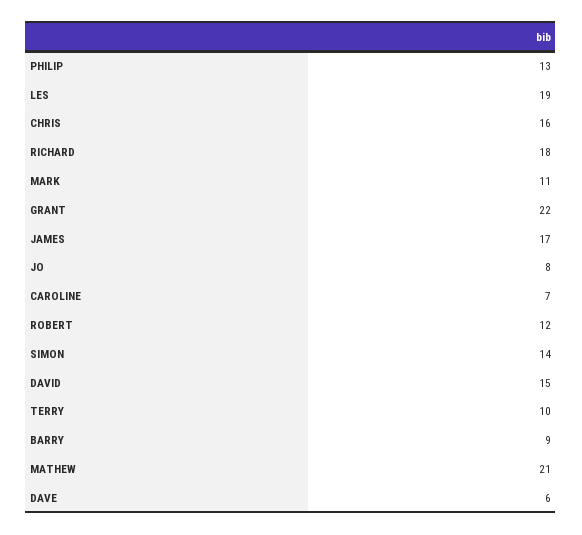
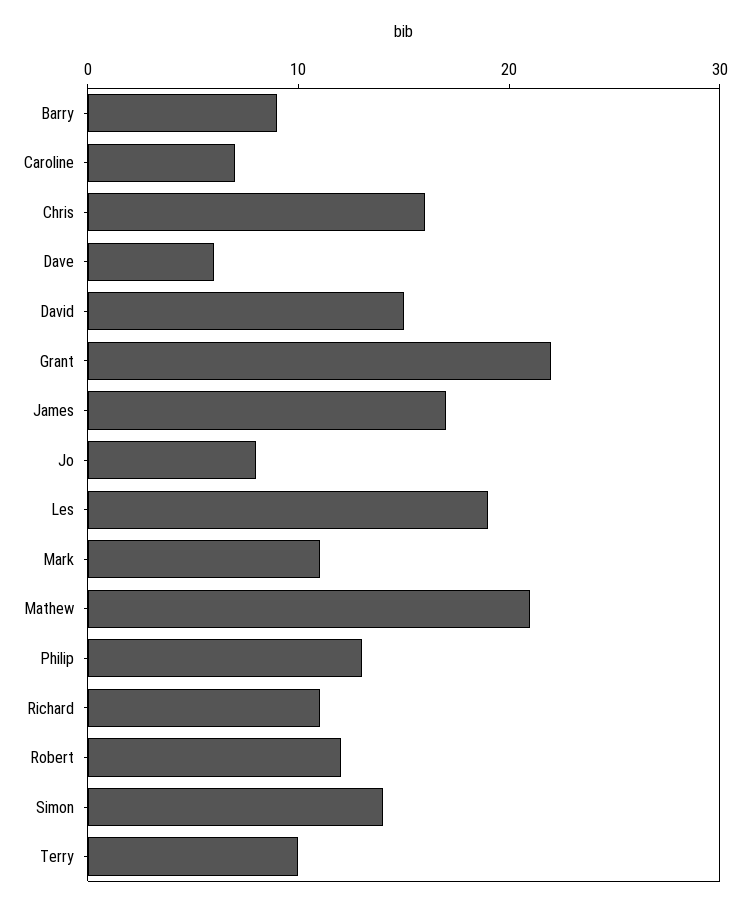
RICHARD: 18 -> 11

